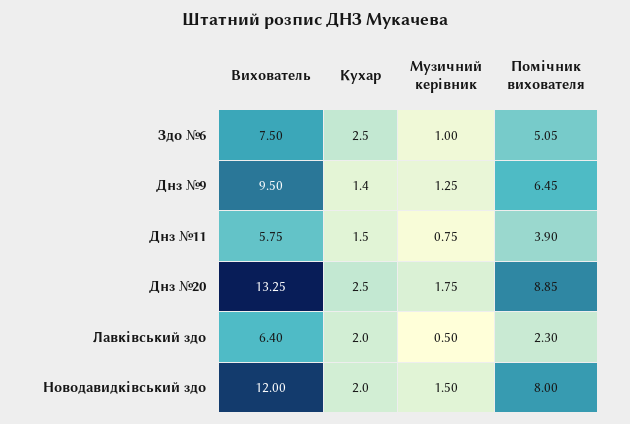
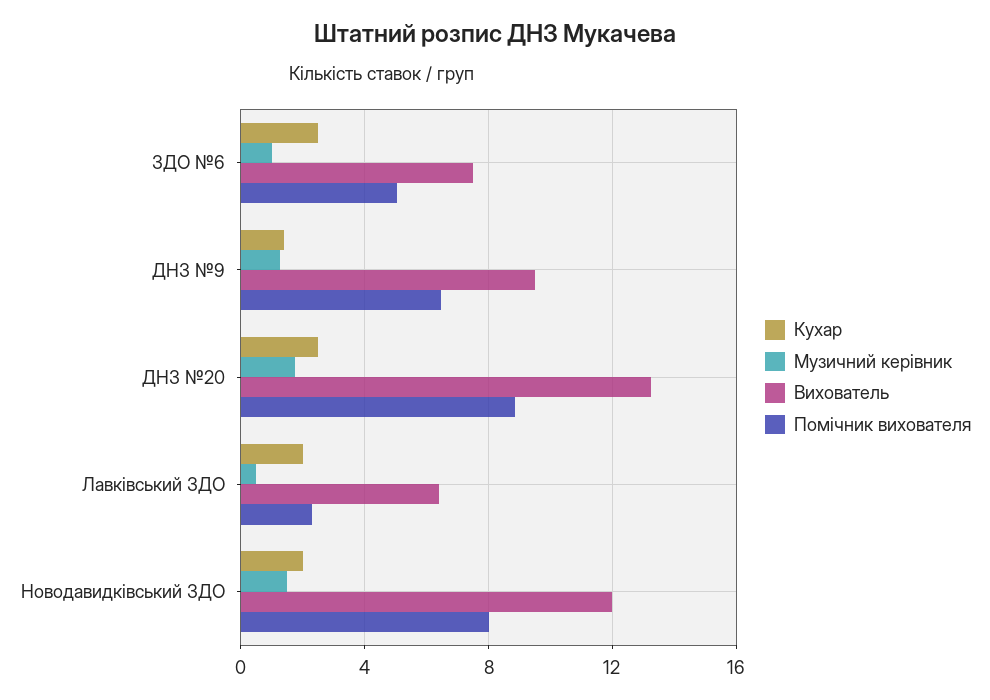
Вихователь, Днз №11: 5.75 -> none
Кухар, Днз №11: 1.5 -> none
Музичний керівник, Днз №11: 0.75 -> none
Помічник вихователя, Днз №11: 3.9 -> none

